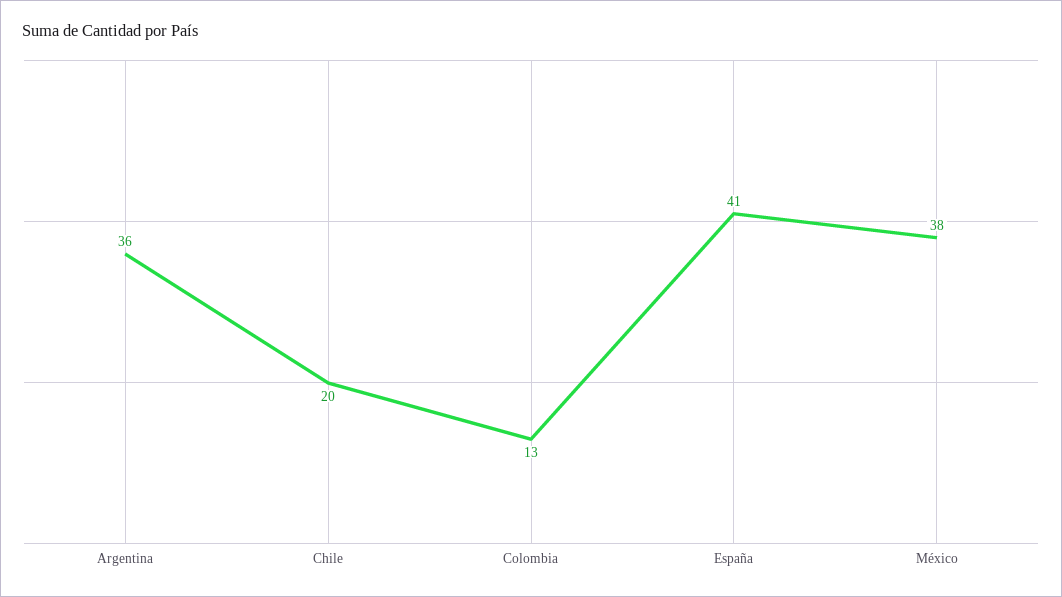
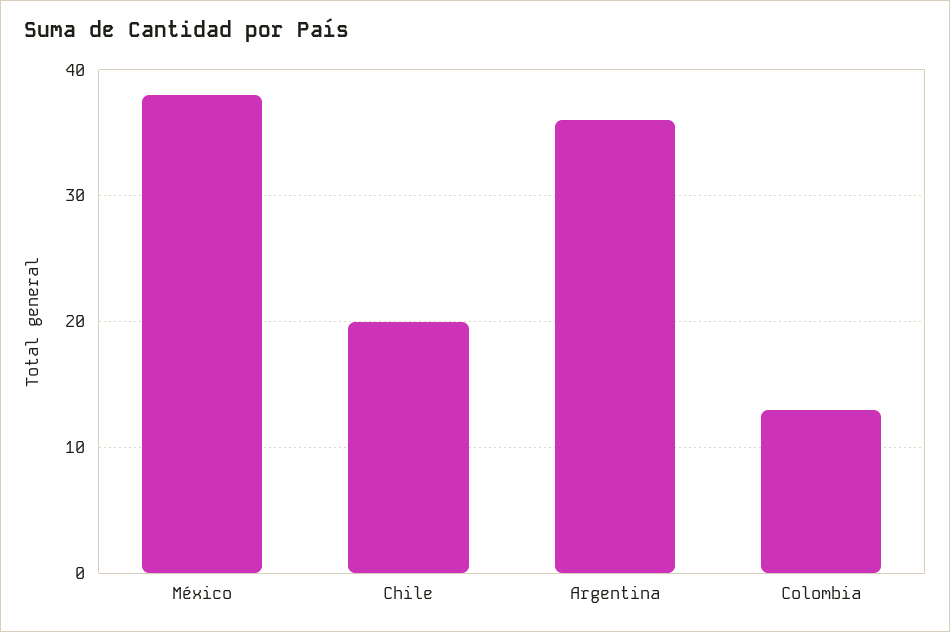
España: 41 -> none

